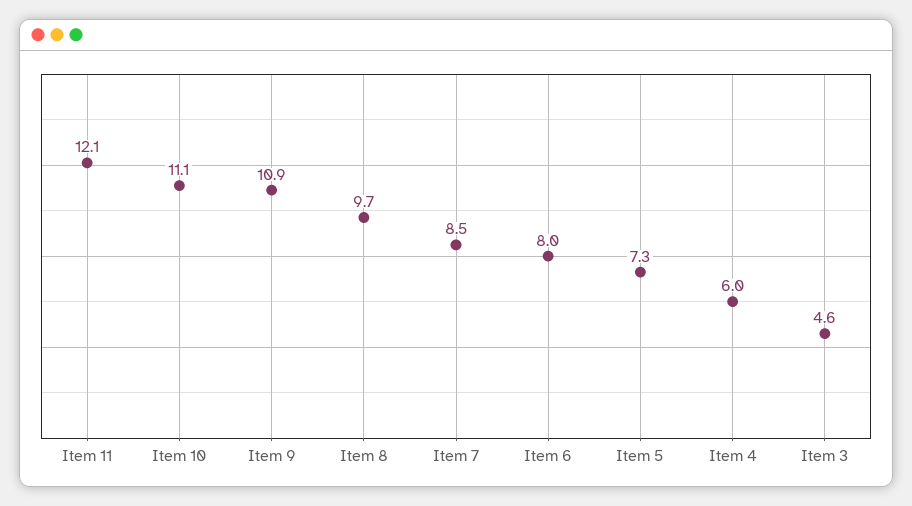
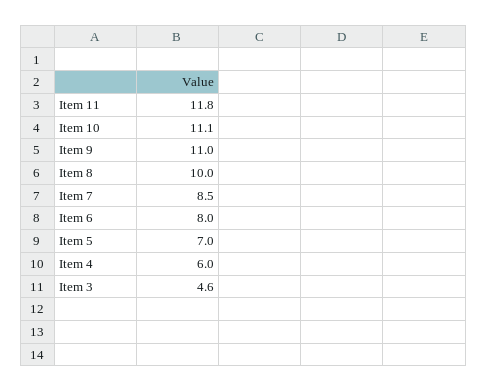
Item 11: 12.1 -> 11.8
Item 9: 10.9 -> 11
Item 8: 9.7 -> 10
Item 5: 7.3 -> 7

